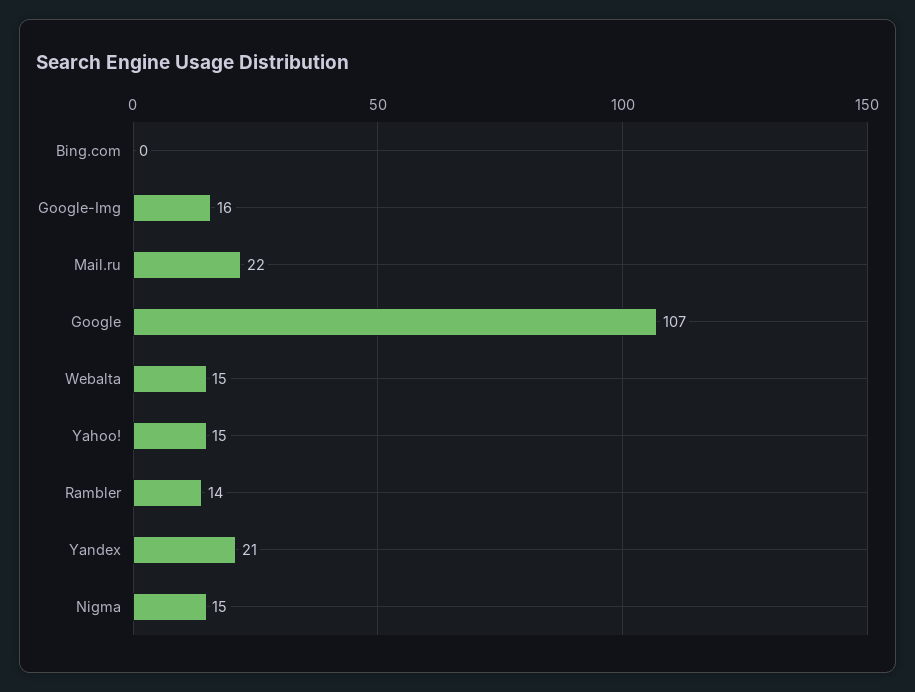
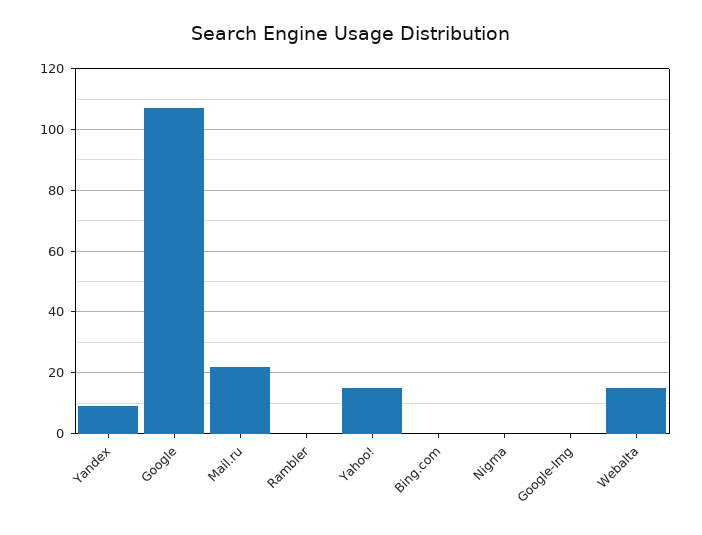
Google-Img: 16 -> 0
Rambler: 14 -> 0
Yandex: 21 -> 10
Nigma: 15 -> 0

